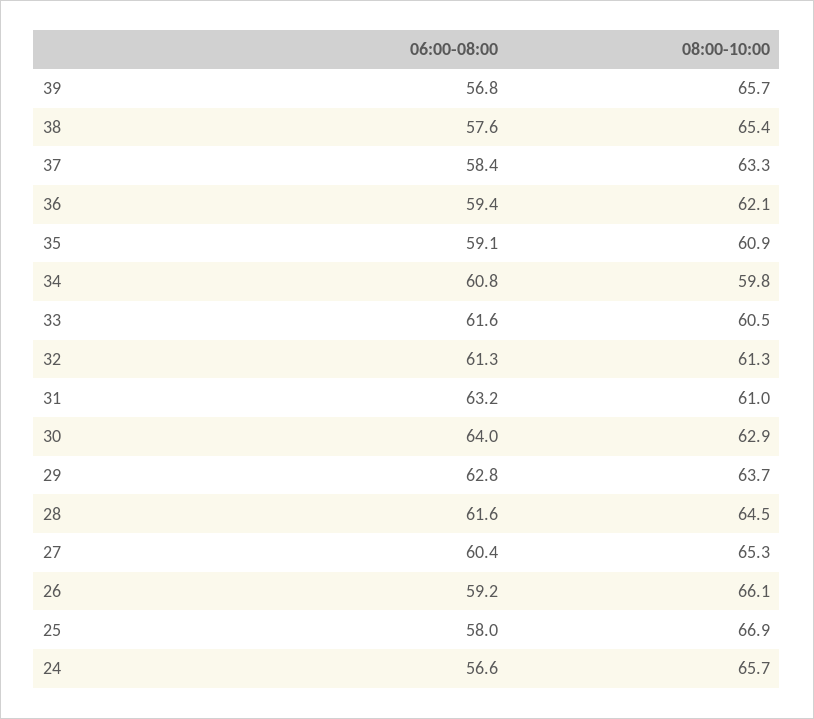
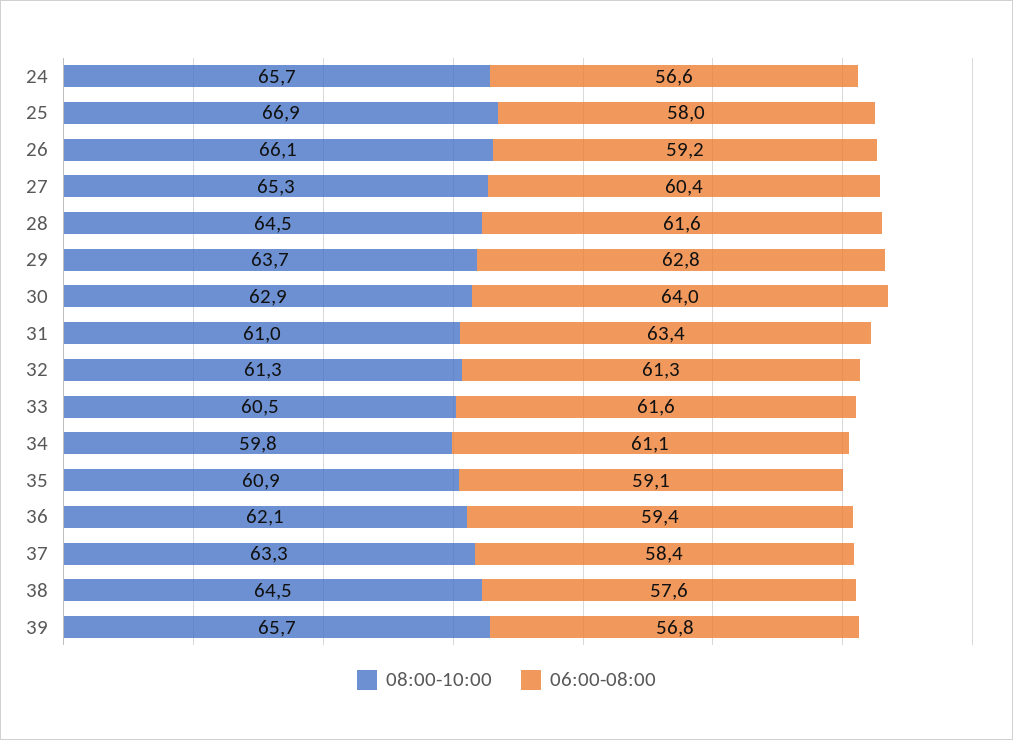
08:00-10:00, 38: 65.4 -> 64.5
06:00-08:00, 34: 60.8 -> 61.1
06:00-08:00, 31: 63.2 -> 63.4

